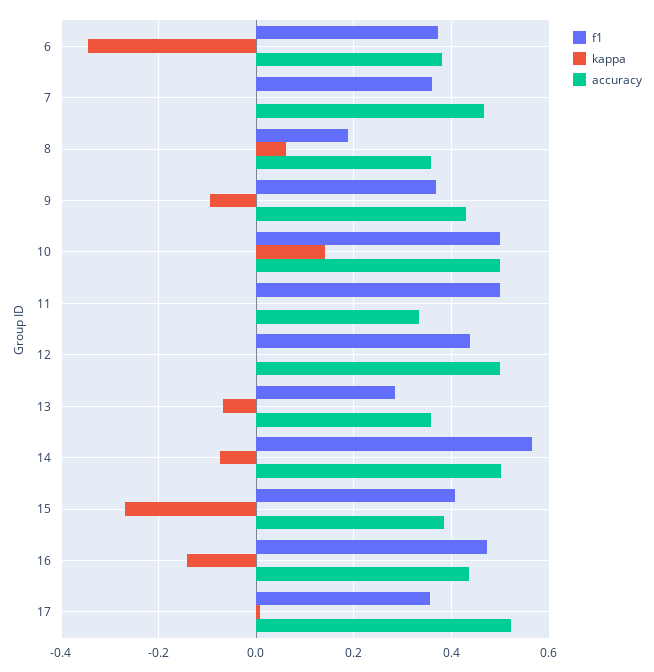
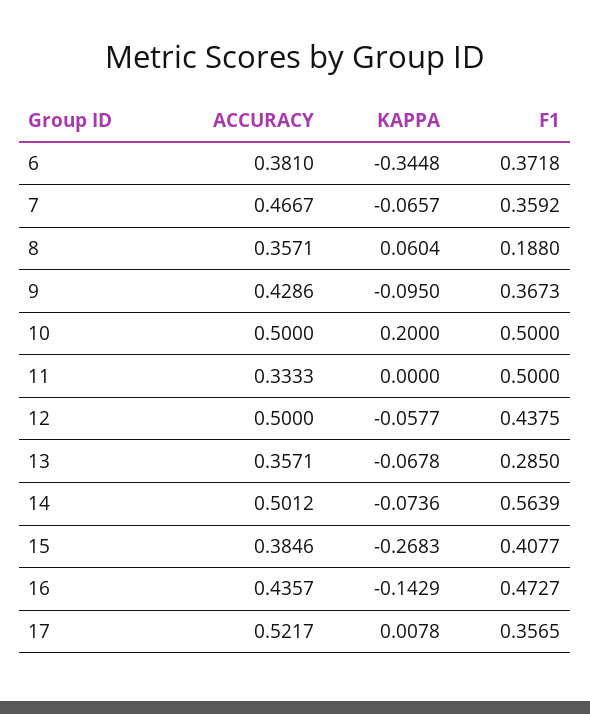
kappa, 7: 0 -> -0.0657
kappa, 10: 0.14 -> 0.2
kappa, 12: 0 -> -0.0577

